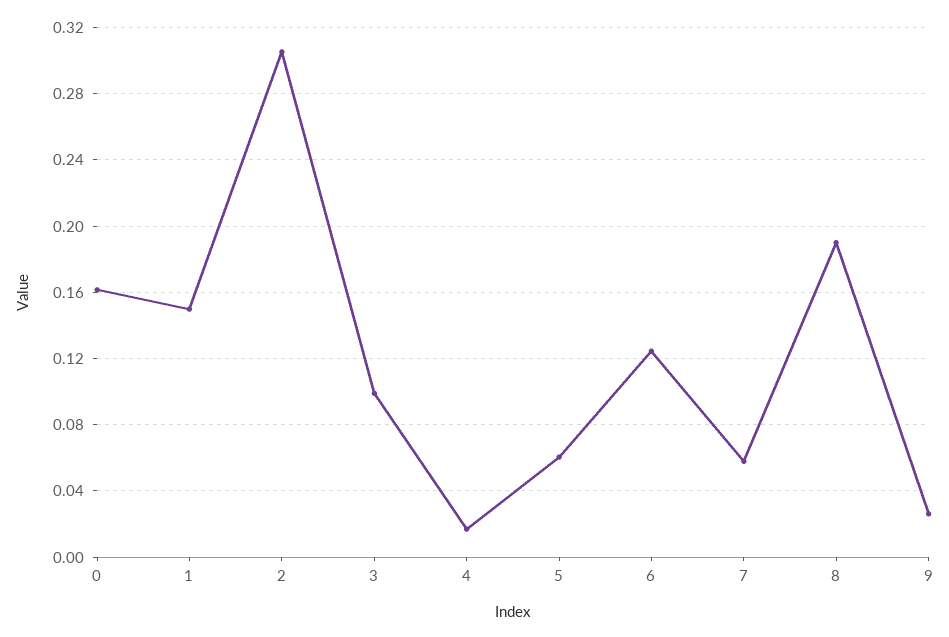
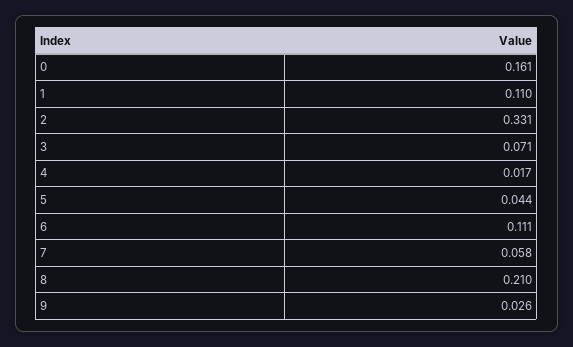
1: 0.15 -> 0.11
2: 0.305 -> 0.331
3: 0.1 -> 0.071
5: 0.06 -> 0.044
6: 0.125 -> 0.111
8: 0.19 -> 0.21

